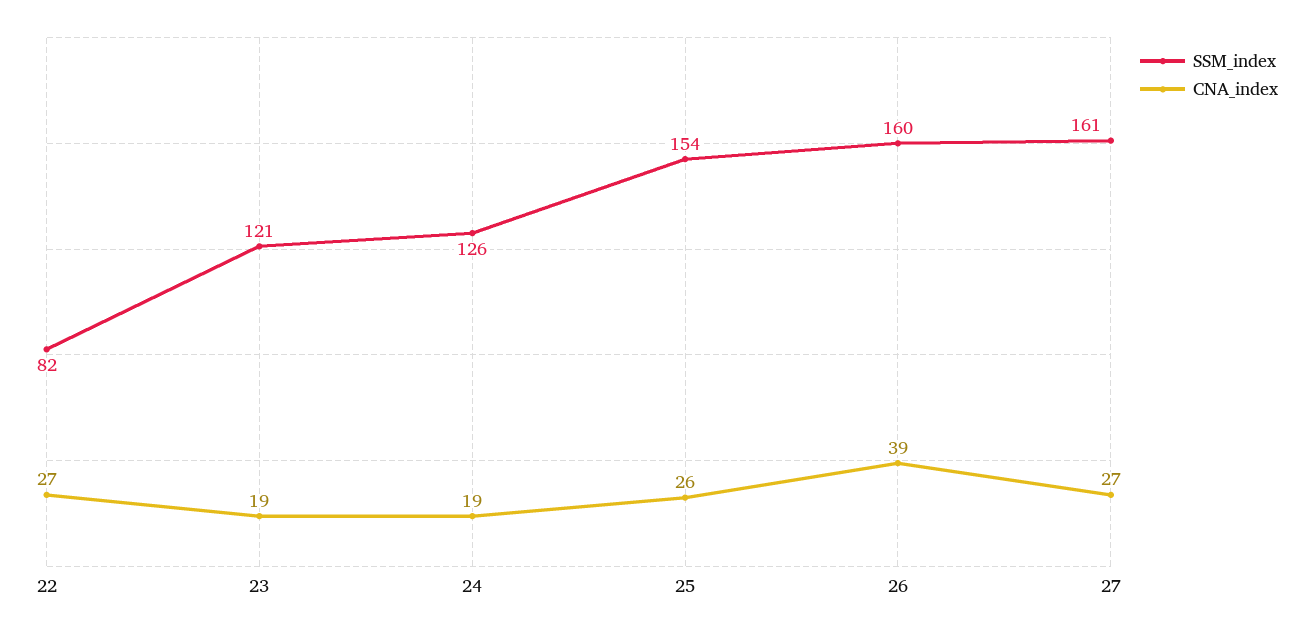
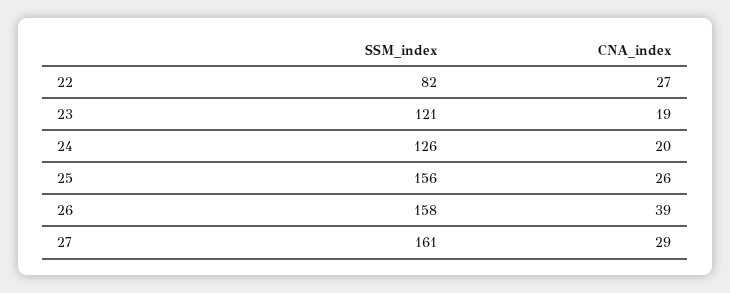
CNA_index, 24: 19 -> 20
SSM_index, 25: 154 -> 156
SSM_index, 26: 160 -> 158
CNA_index, 27: 27 -> 29

